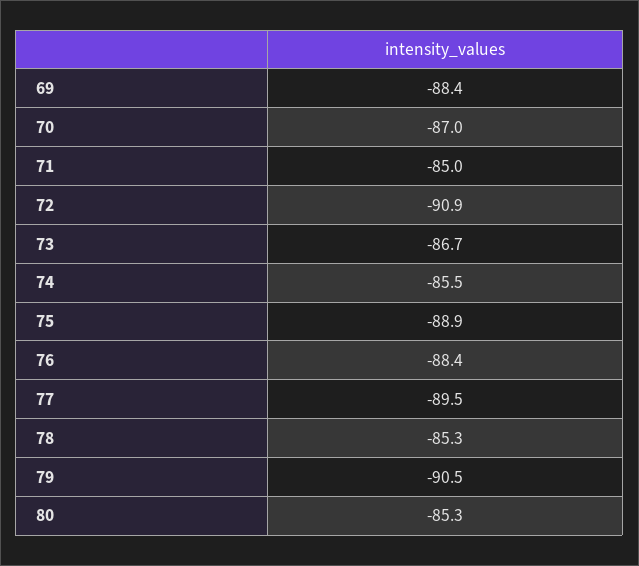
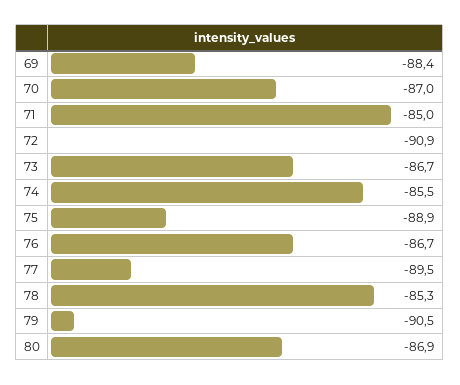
76: -88.4 -> -86.7
80: -85.3 -> -86.9

